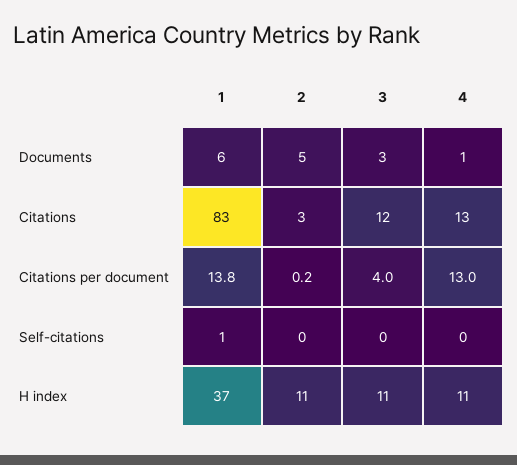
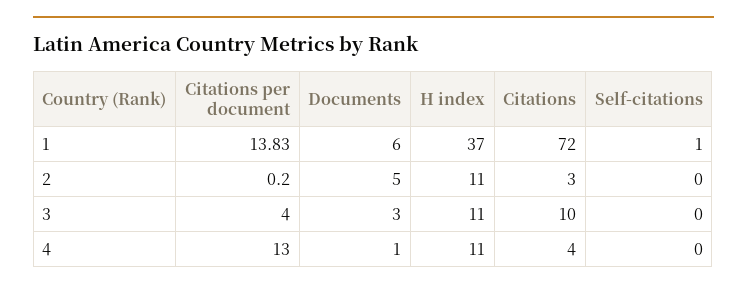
1, Citations: 83 -> 72
3, Citations: 12 -> 10
4, Citations: 13 -> 4

